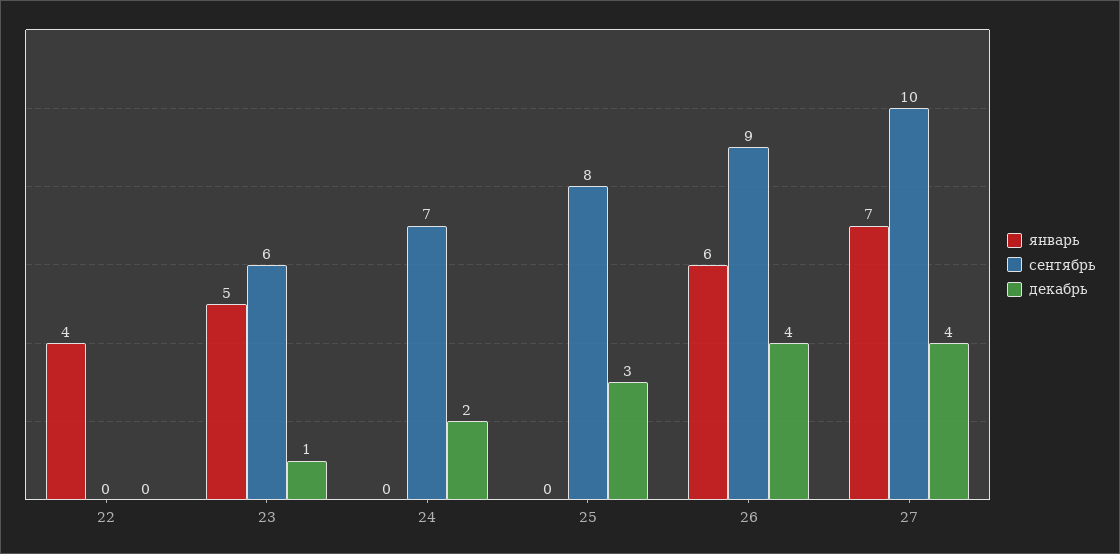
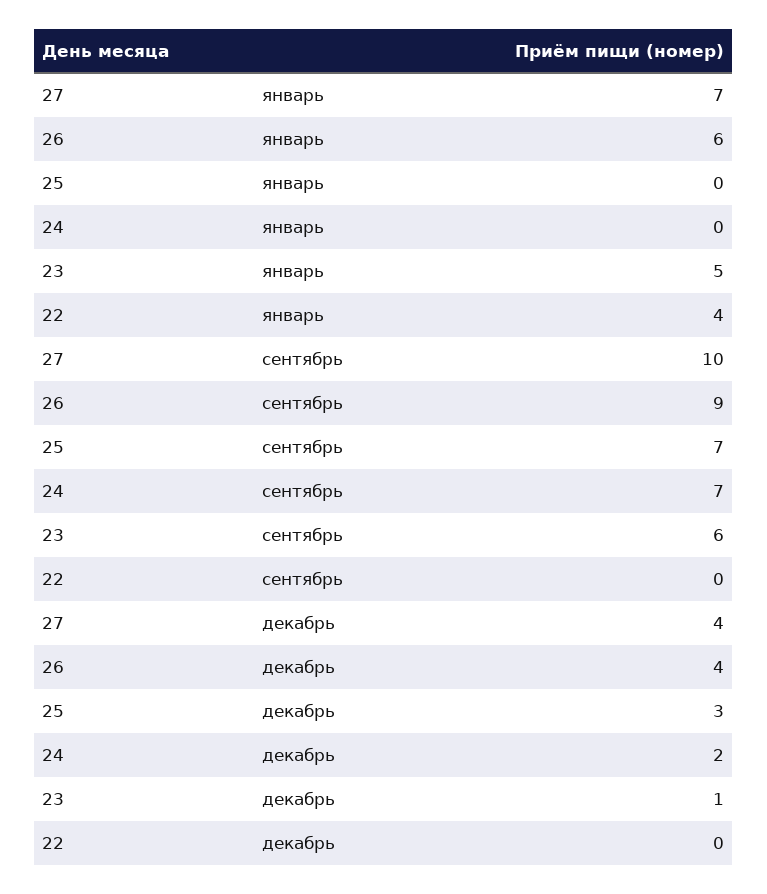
сентябрь, 25: 8 -> 7

